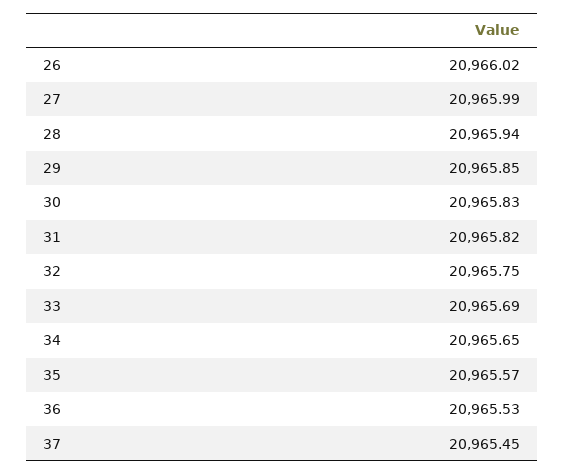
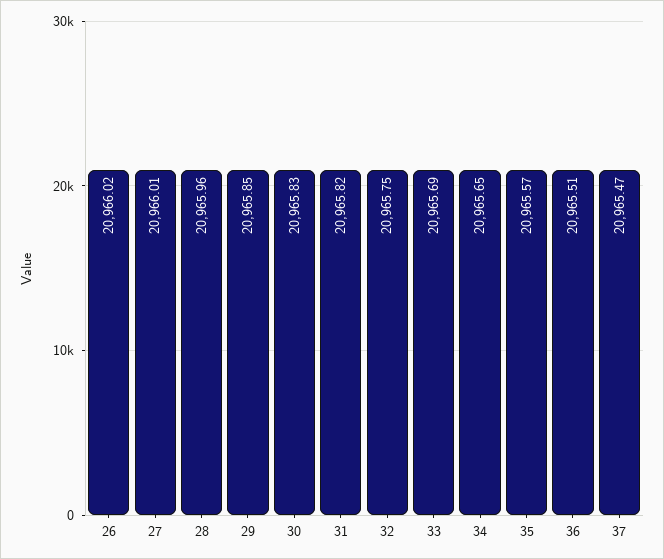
27: 20965.99 -> 20966.01
28: 20965.94 -> 20965.96
36: 20965.53 -> 20965.51
37: 20965.45 -> 20965.47

